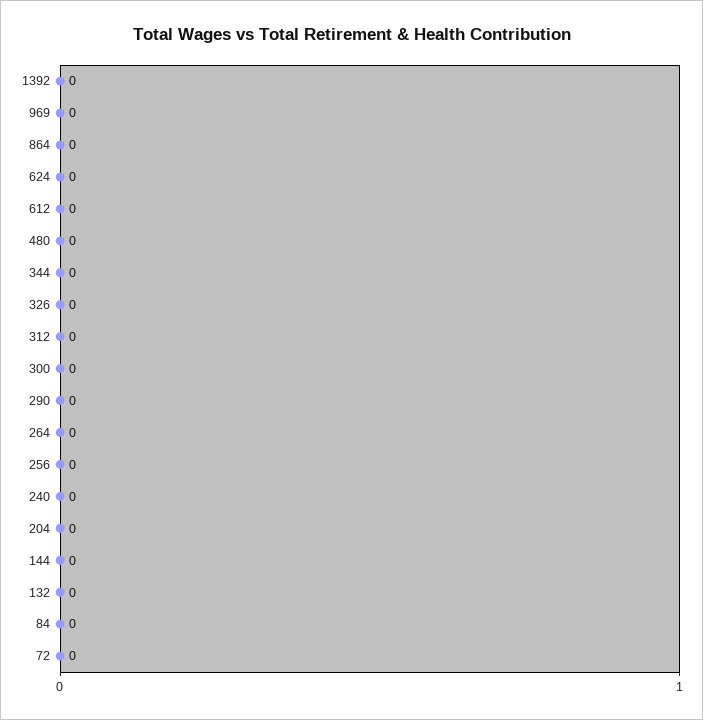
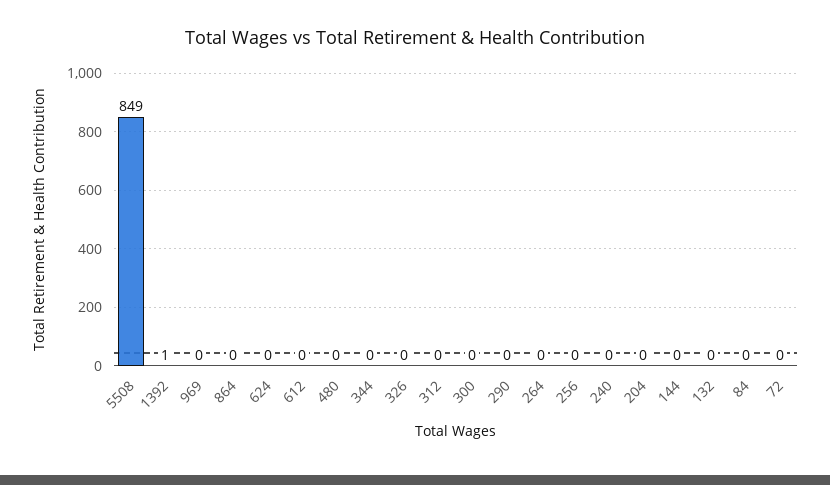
1392: 0 -> 1
5508: none -> 849

